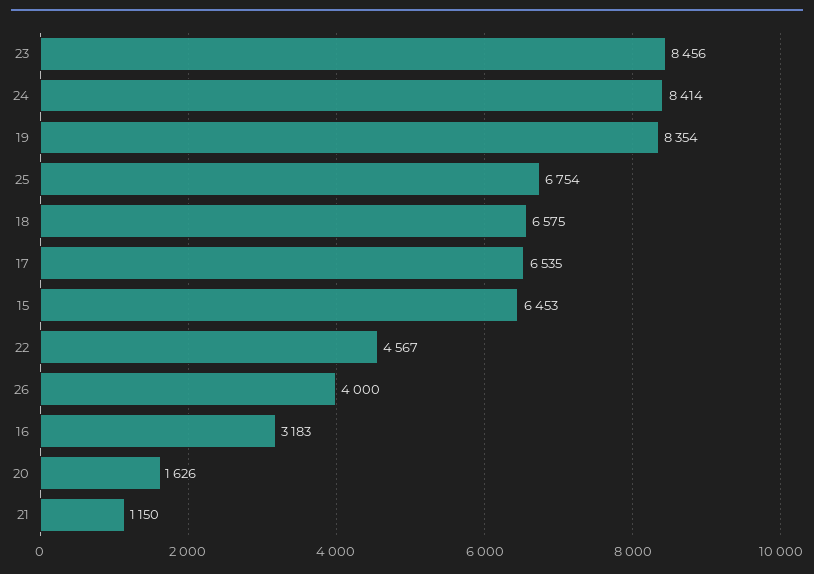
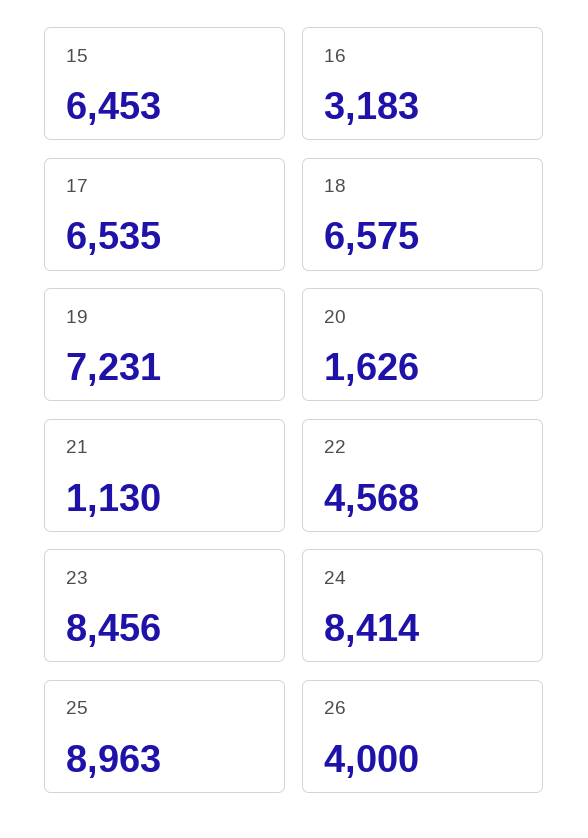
19: 8354 -> 7231
25: 6754 -> 8963
22: 4567 -> 4568
21: 1150 -> 1130

